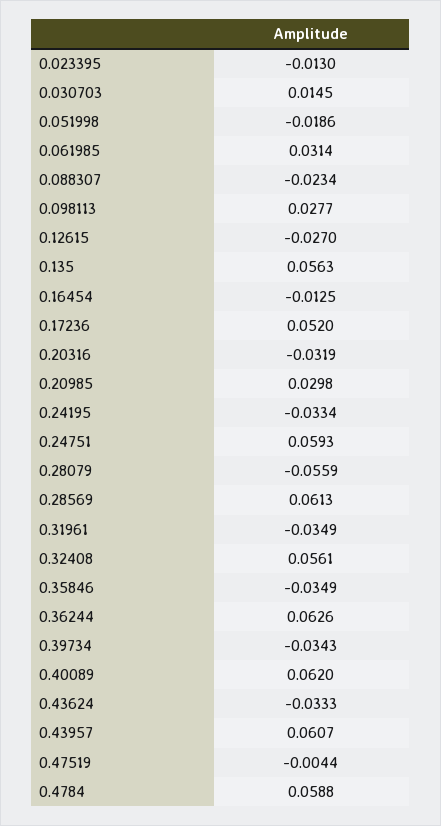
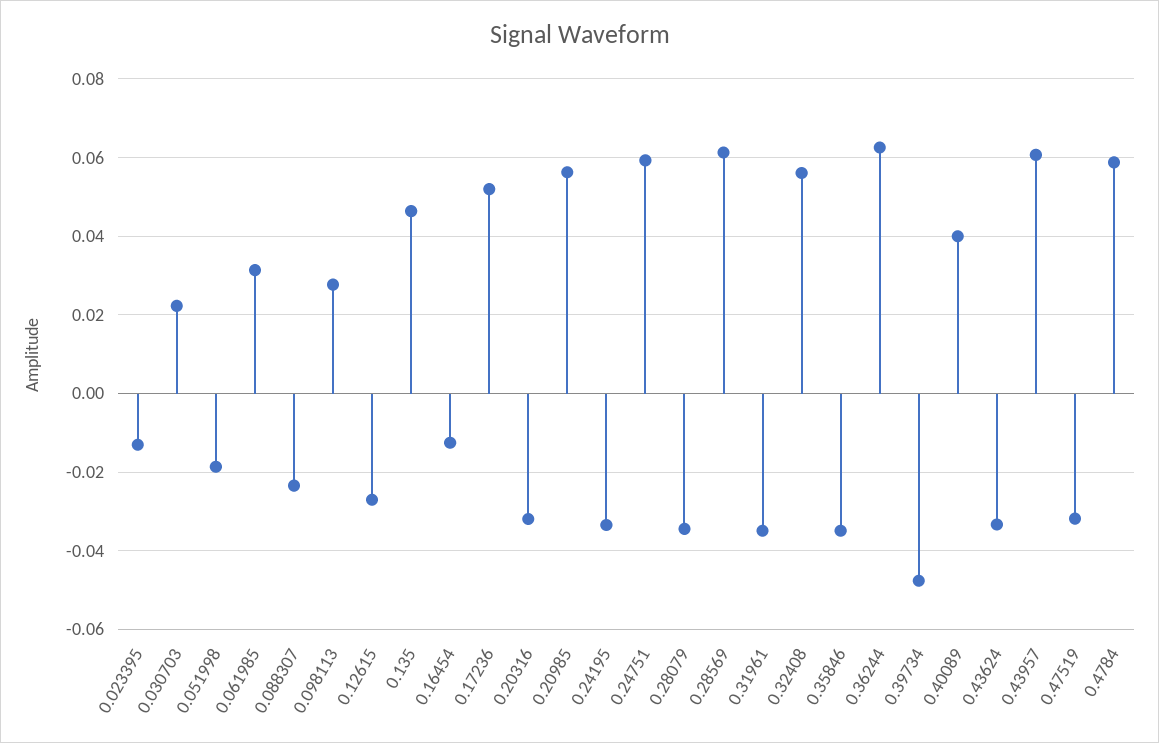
0.030703: 0.0145 -> 0.022
0.135: 0.0563 -> 0.046
0.20985: 0.0298 -> 0.056
0.28079: -0.0559 -> -0.034
0.39734: -0.0343 -> -0.048
0.40089: 0.062 -> 0.04
0.47519: -0.0044 -> -0.032

